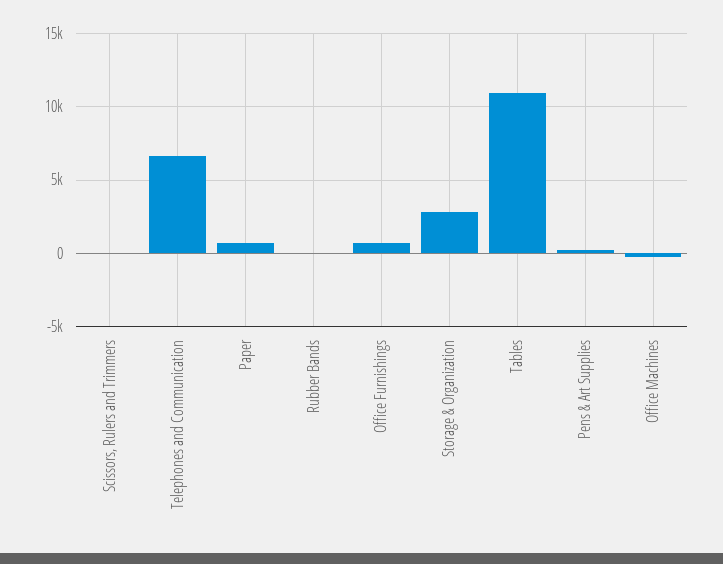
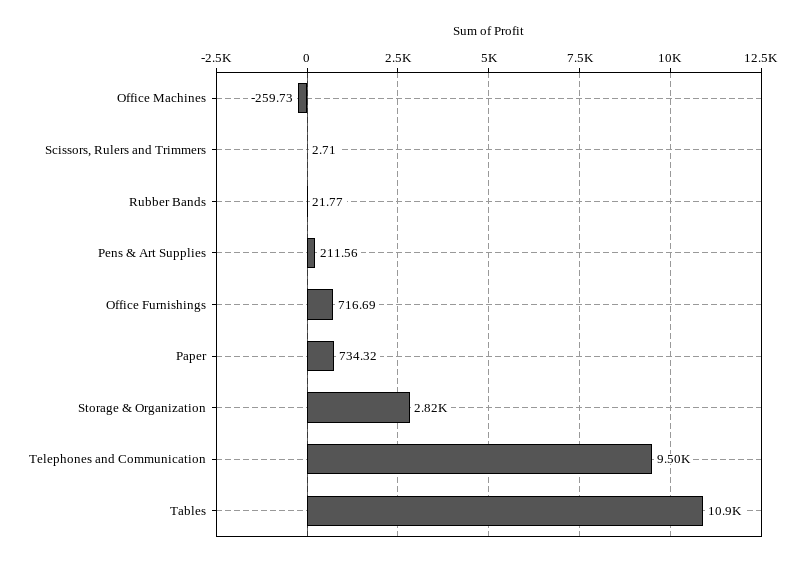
Telephones and Communication: 6500 -> 9500

